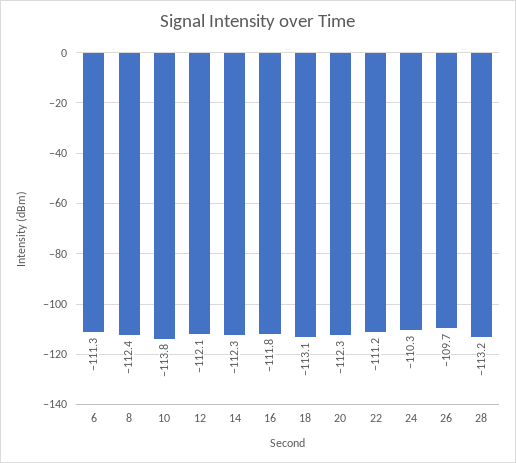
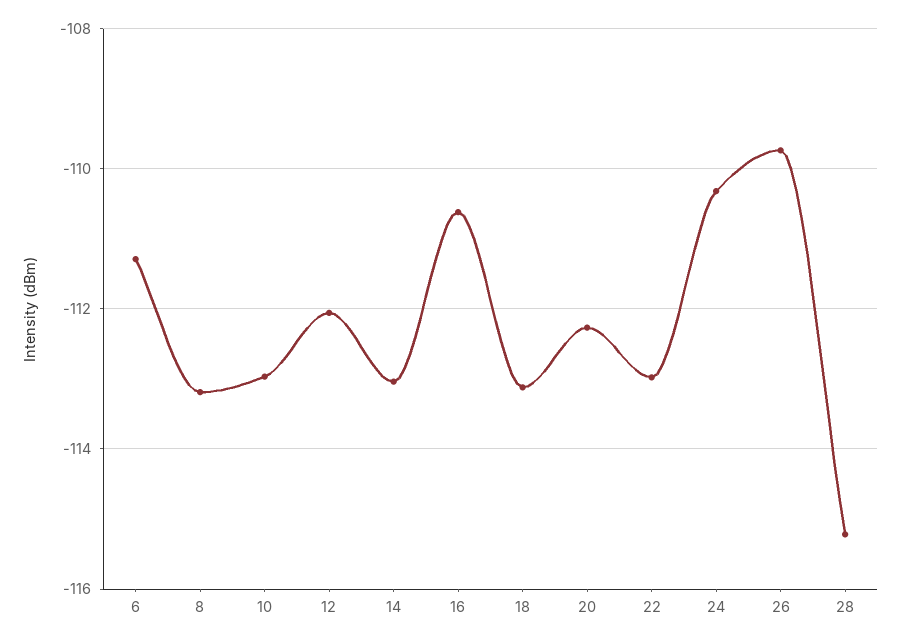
8: -112.4 -> -113.2
10: -113.8 -> -113
14: -112.3 -> -113
16: -111.8 -> -110.6
22: -111.2 -> -113
28: -113.2 -> -115.2

